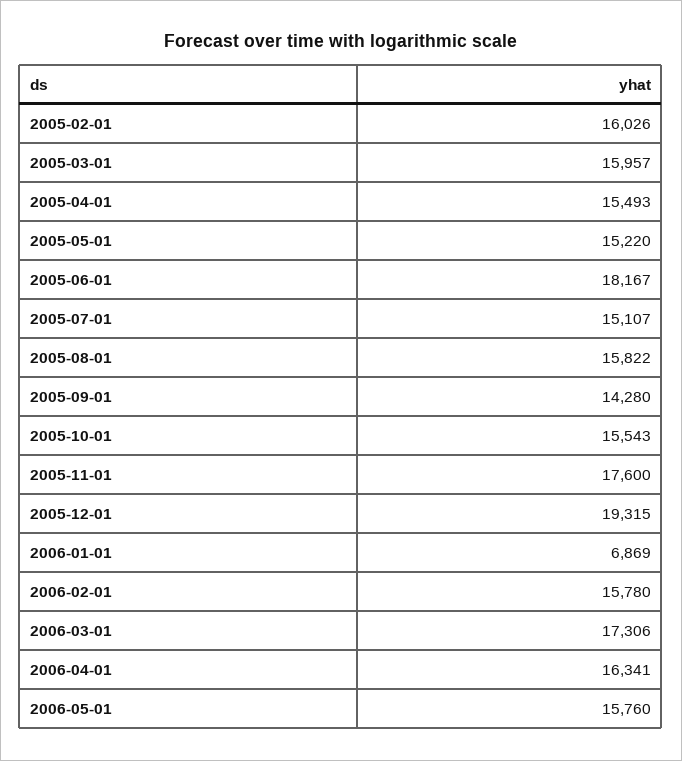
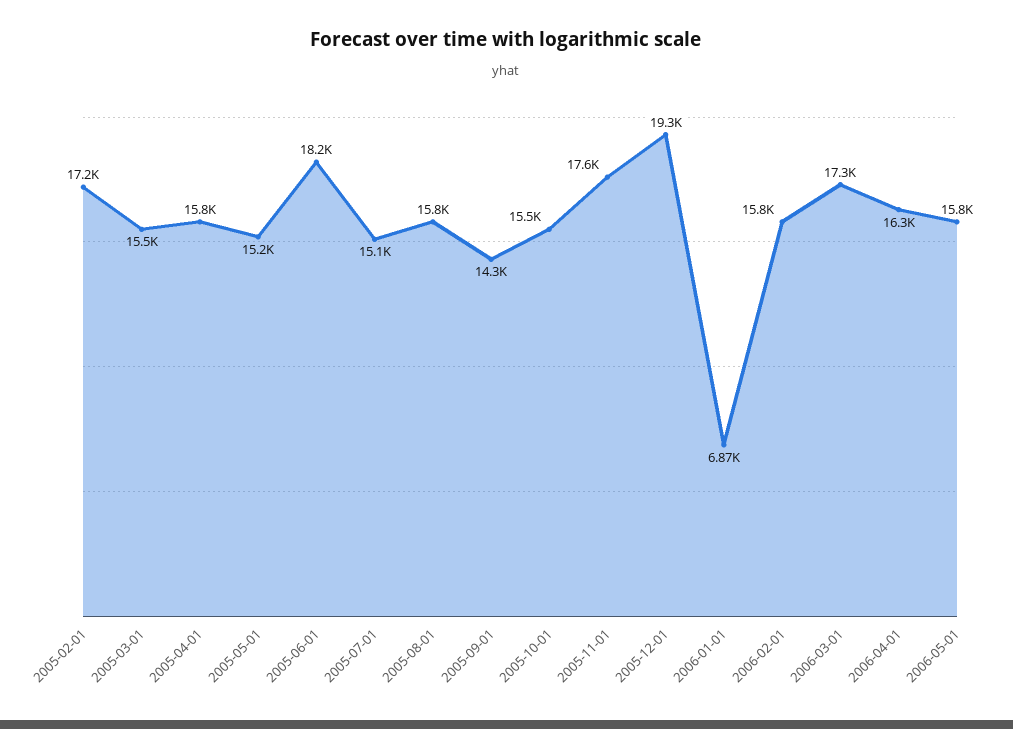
2005-02-01: 16026 -> 17200
2005-03-01: 15957 -> 15500
2005-04-01: 15493 -> 15800

